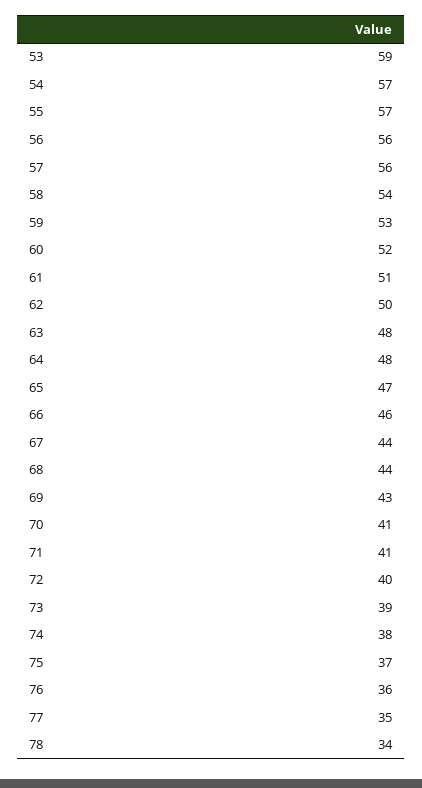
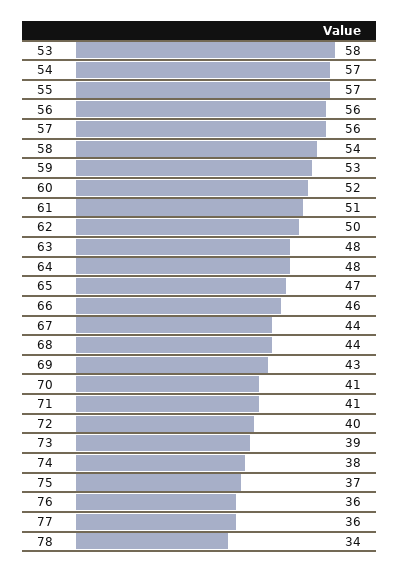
53: 59 -> 58
77: 35 -> 36

